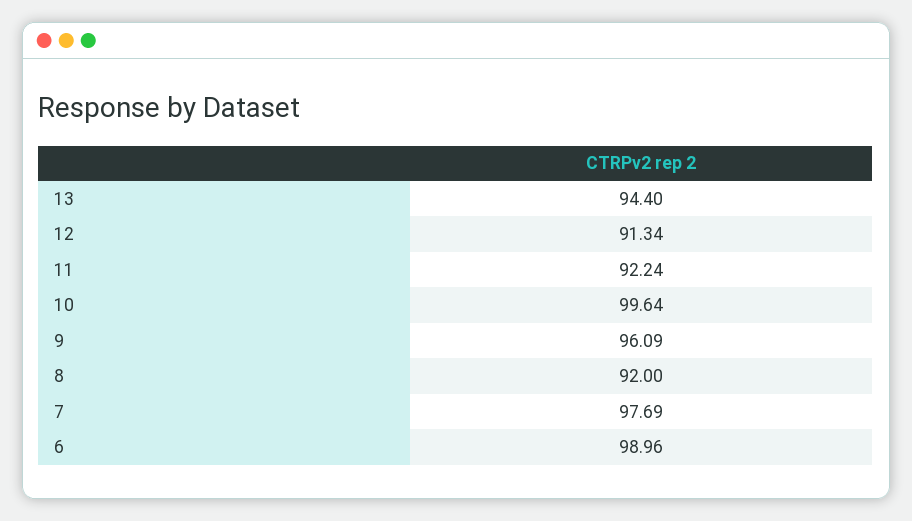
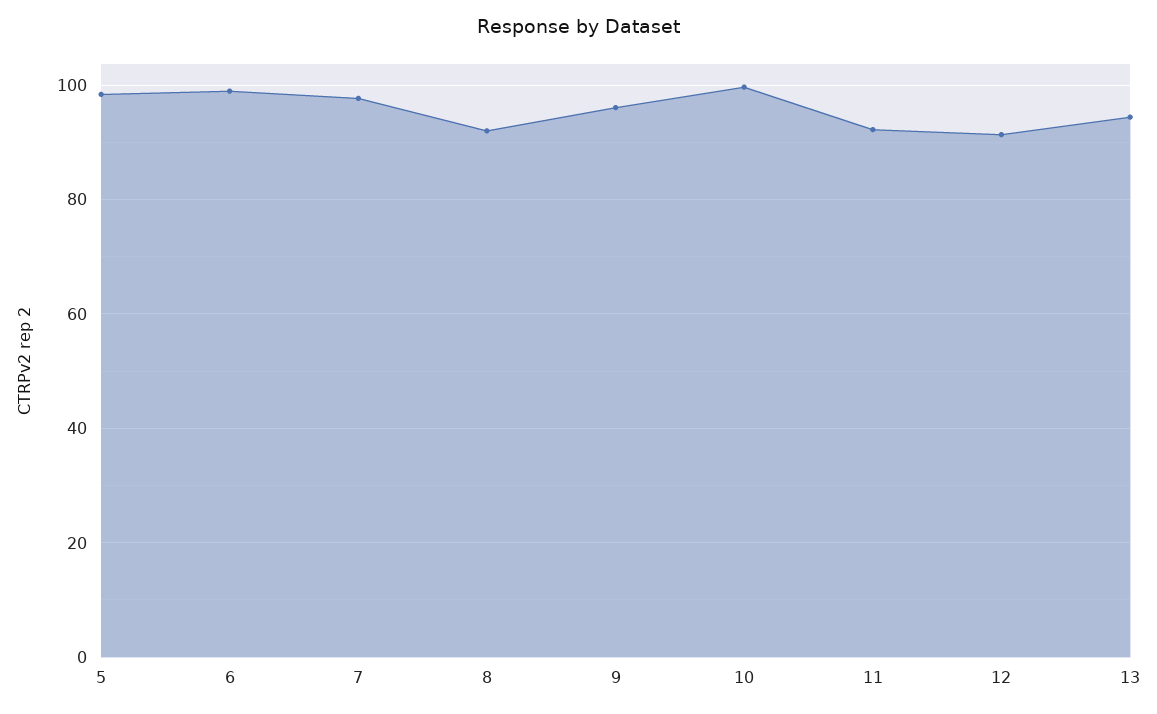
5: none -> 98

